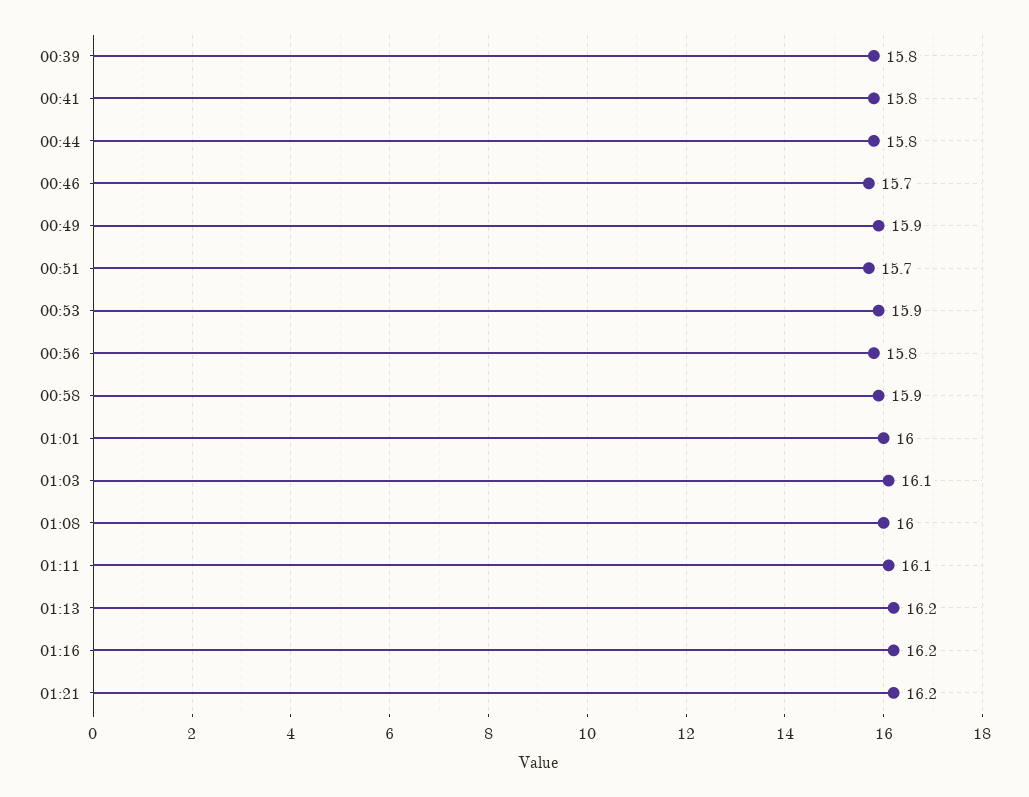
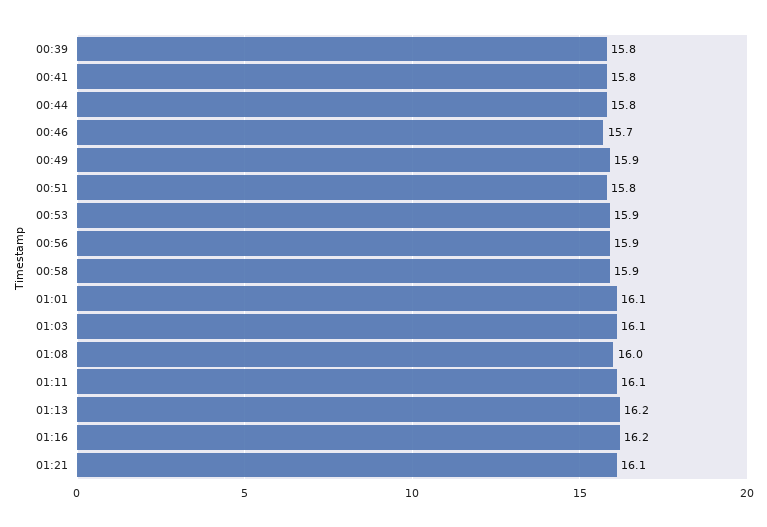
00:51: 15.7 -> 15.8
00:56: 15.8 -> 15.9
01:01: 16 -> 16.1
01:21: 16.2 -> 16.1

